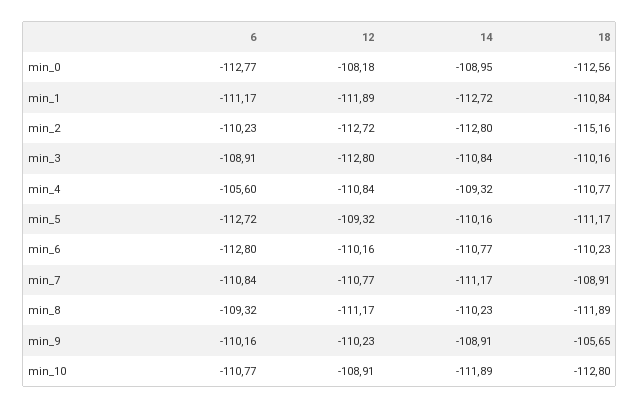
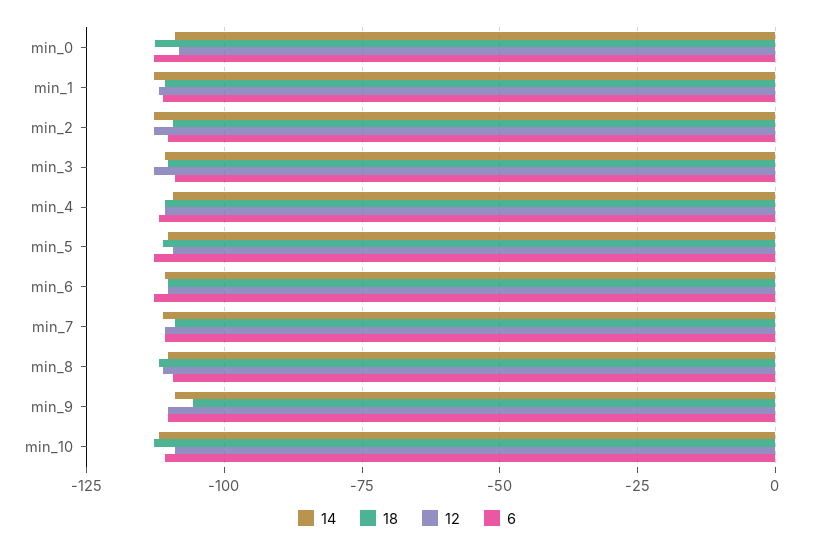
18, min_2: -115.16 -> -110
6, min_4: -105.6 -> -112.5

